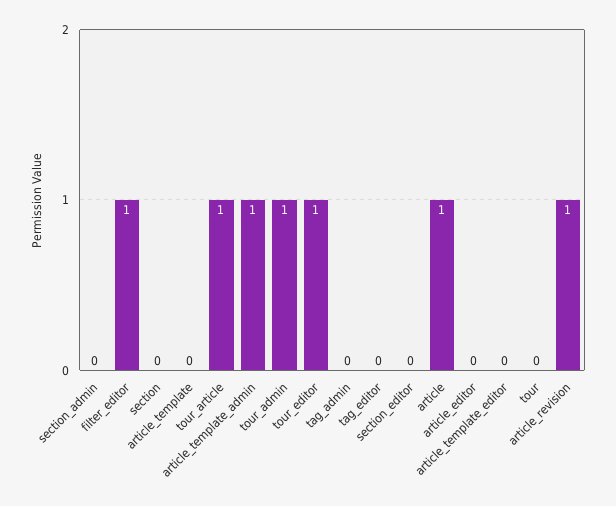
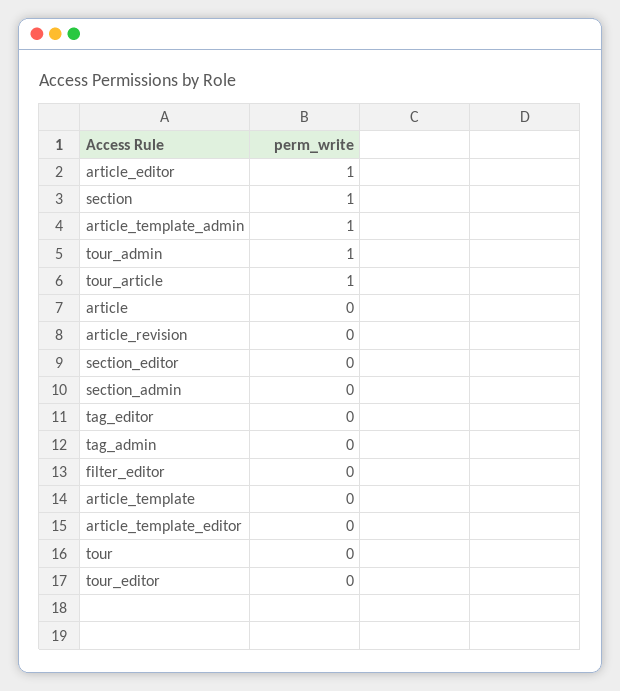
filter_editor: 1 -> 0
section: 0 -> 1
tour_editor: 1 -> 0
article: 1 -> 0
article_editor: 0 -> 1
article_revision: 1 -> 0

